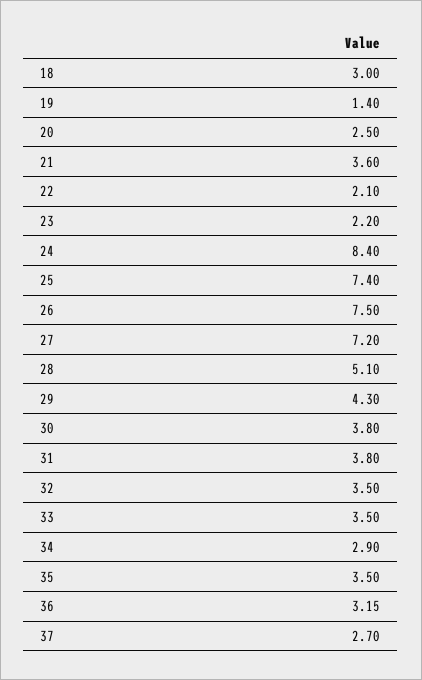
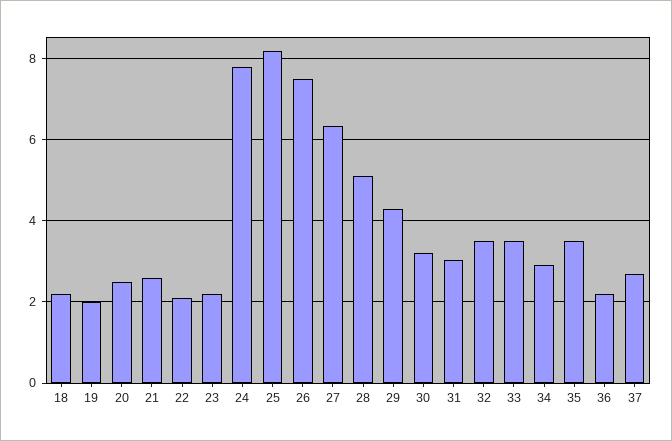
18: 3 -> 2.2
19: 1.4 -> 2
21: 3.6 -> 2.6
24: 8.4 -> 7.8
25: 7.4 -> 8.2
27: 7.2 -> 6.4
30: 3.8 -> 3.2
31: 3.8 -> 3
36: 3.15 -> 2.2

